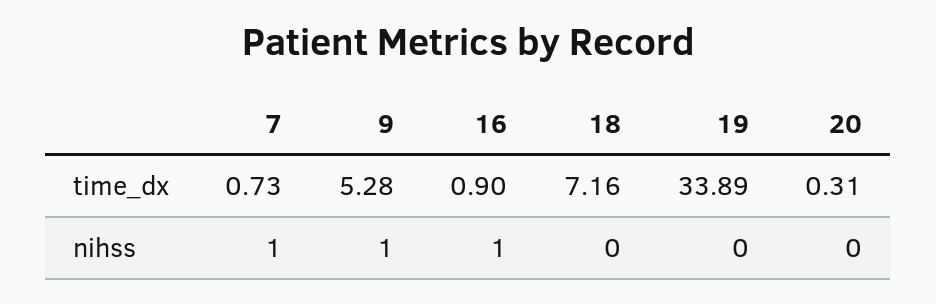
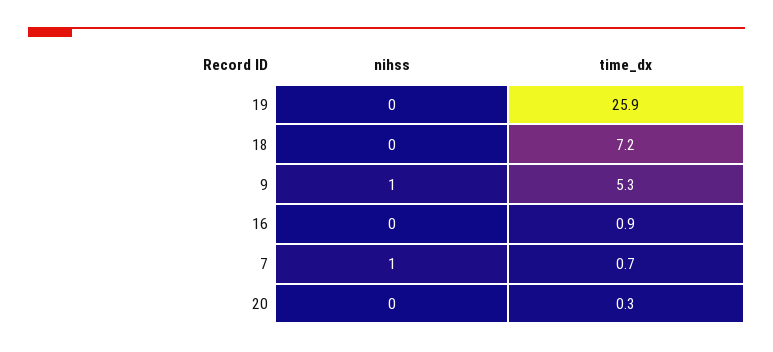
19, time_dx: 33.89 -> 25.9
16, nihss: 1 -> 0

